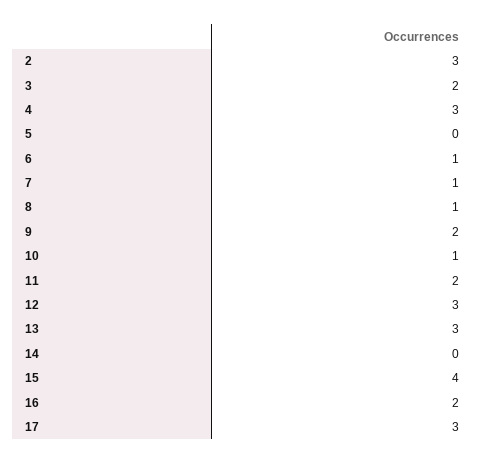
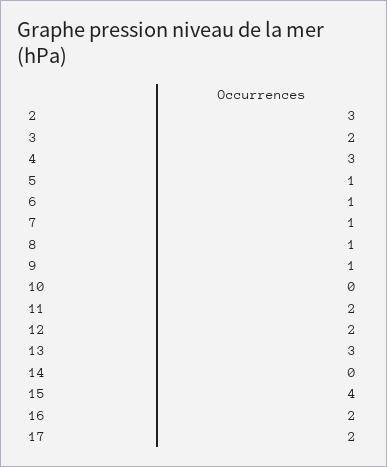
5: 0 -> 1
9: 2 -> 1
10: 1 -> 0
12: 3 -> 2
17: 3 -> 2

